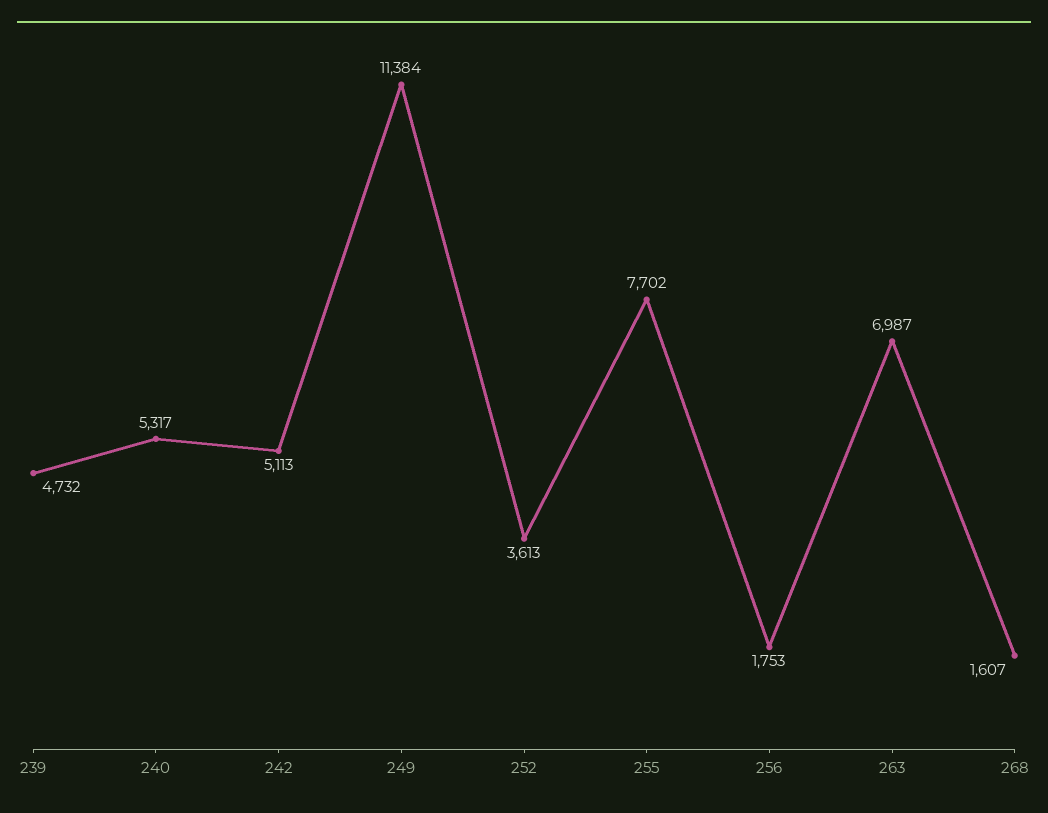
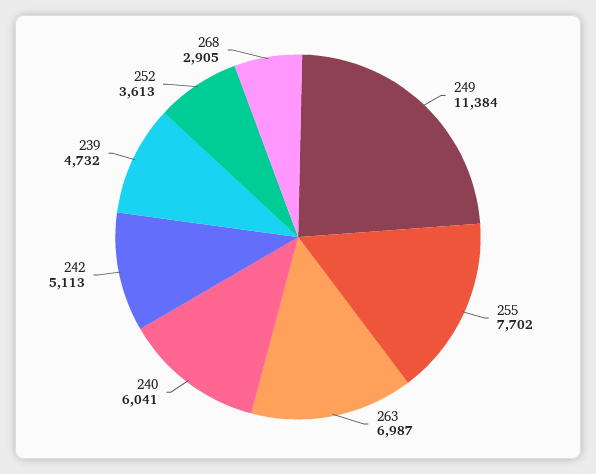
240: 5317 -> 6041
256: 1753 -> none
268: 1607 -> 2905

